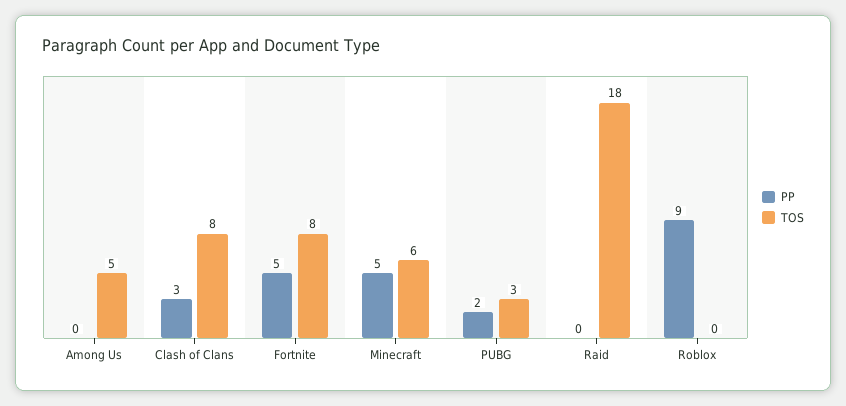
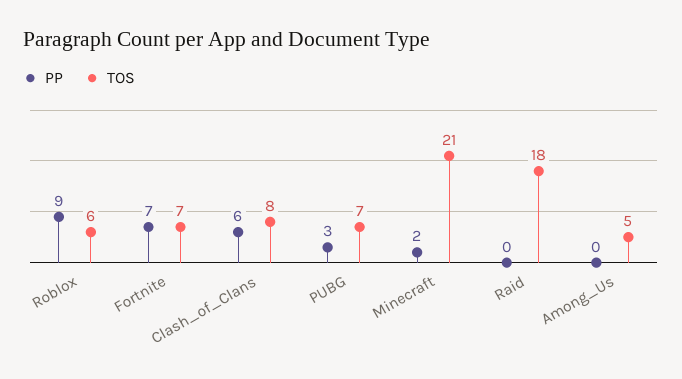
PP, Clash of Clans: 3 -> 6
PP, Fortnite: 5 -> 7
TOS, Fortnite: 8 -> 7
PP, Minecraft: 5 -> 2
TOS, Minecraft: 6 -> 21
PP, PUBG: 2 -> 3
TOS, PUBG: 3 -> 7
TOS, Roblox: 0 -> 6

